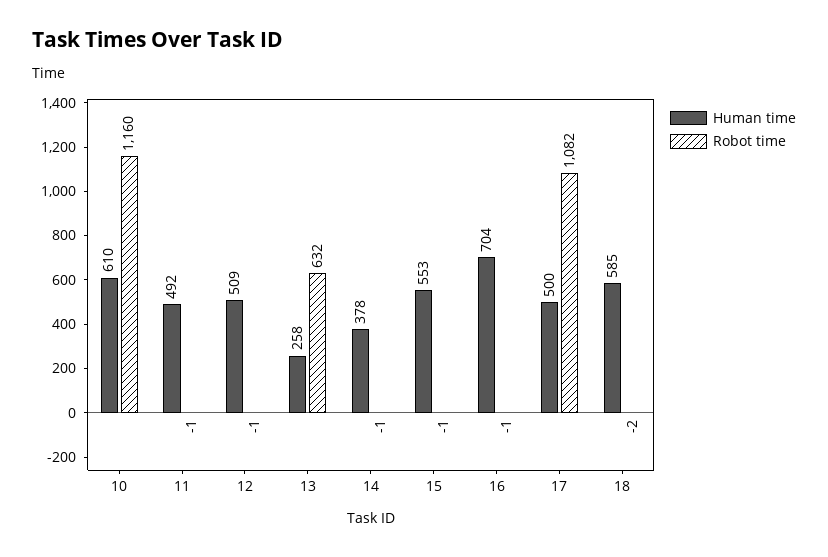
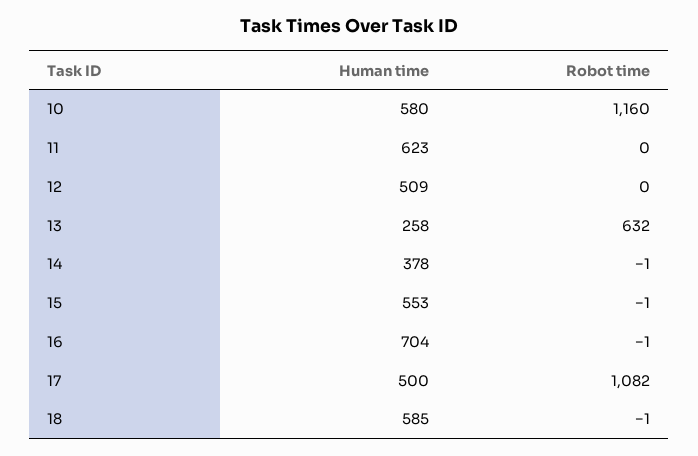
Human time, 10: 610 -> 580
Human time, 11: 492 -> 623
Robot time, 11: -1 -> 0
Robot time, 12: -1 -> 0
Robot time, 18: -2 -> -1

